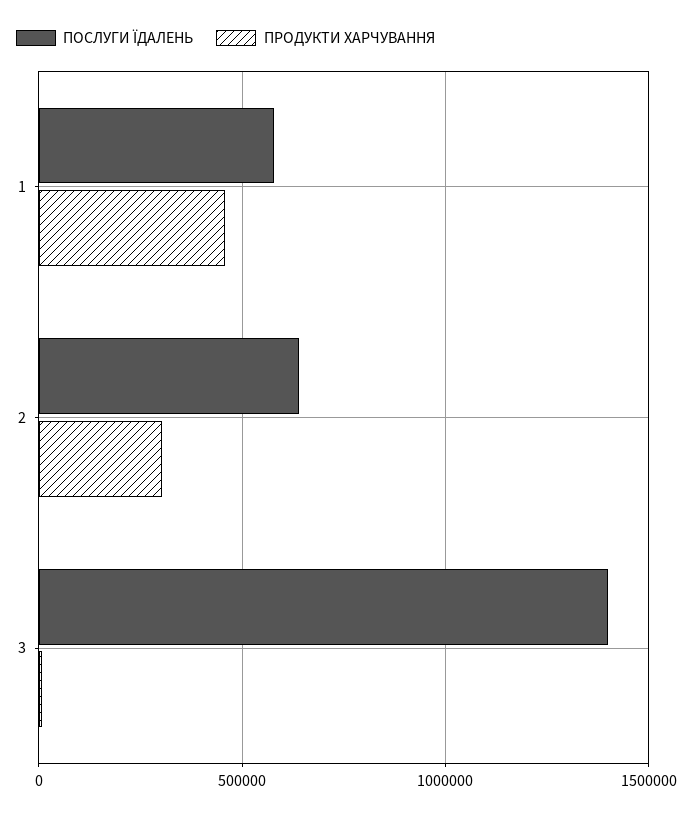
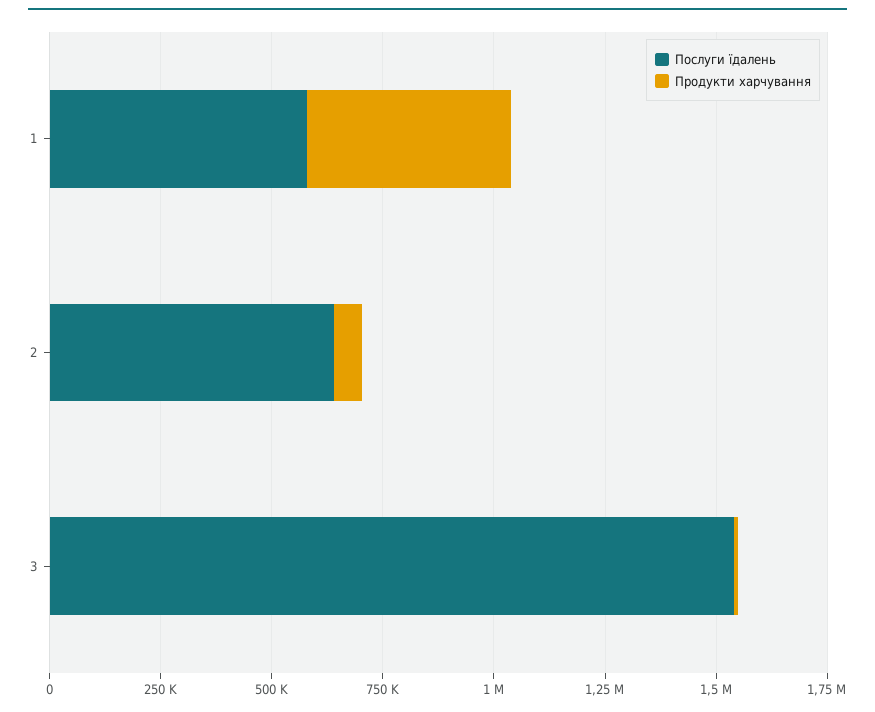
ПРОДУКТИ ХАРЧУВАННЯ, 2: 300000 -> 50000
ПОСЛУГИ ЇДАЛЕНЬ, 3: 1400000 -> 1550000

